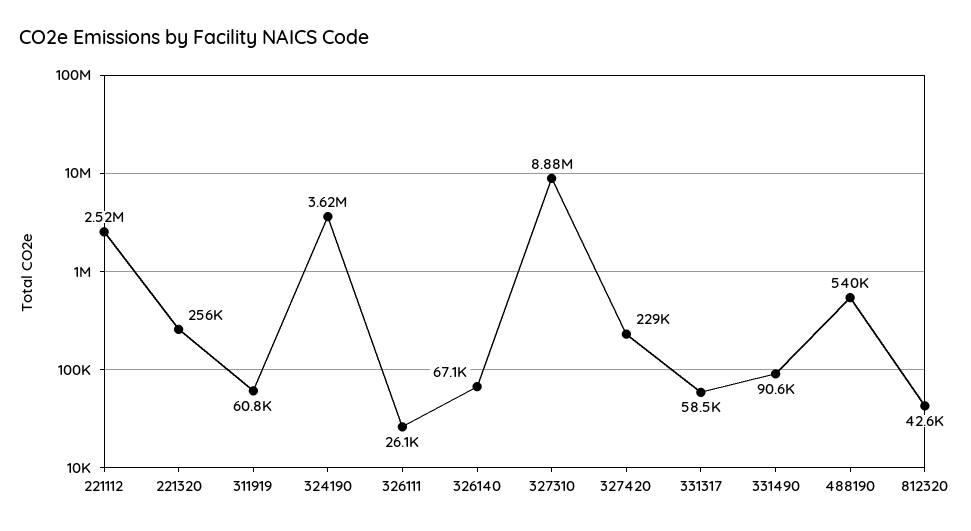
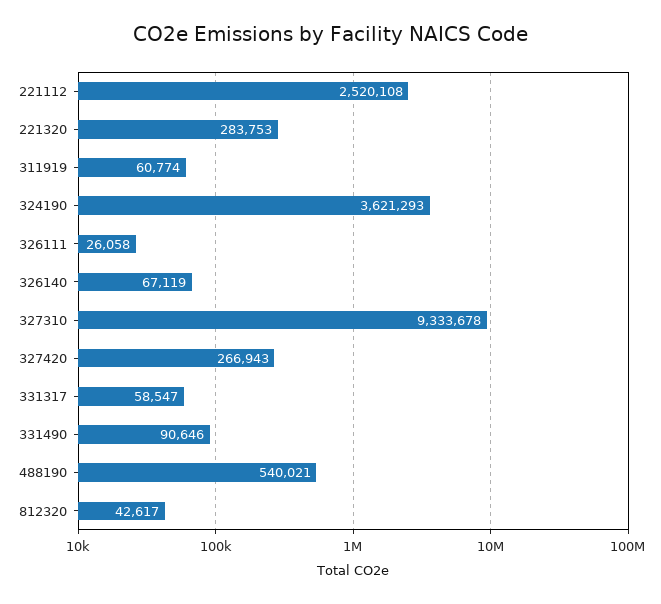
221320: 256000 -> 283753
327310: 8880000 -> 9333678
327420: 229000 -> 266943

